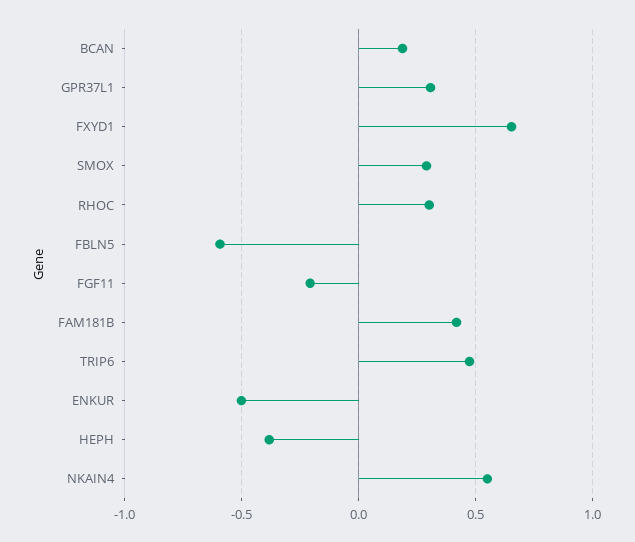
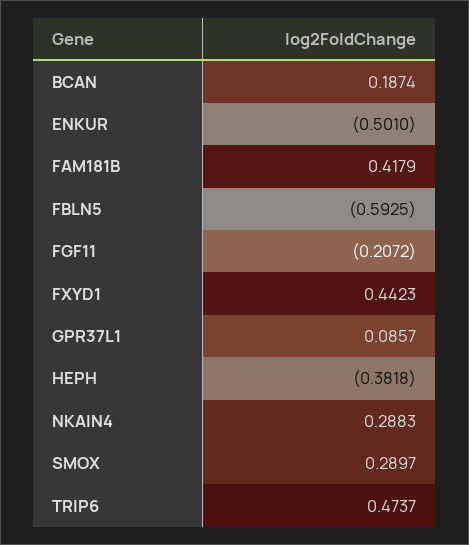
GPR37L1: 0.3 -> 0.0857
FXYD1: 0.65 -> 0.4423
RHOC: 0.3 -> none
NKAIN4: 0.55 -> 0.2883

